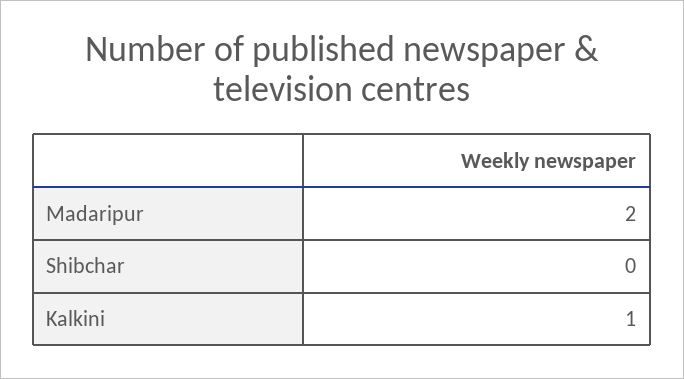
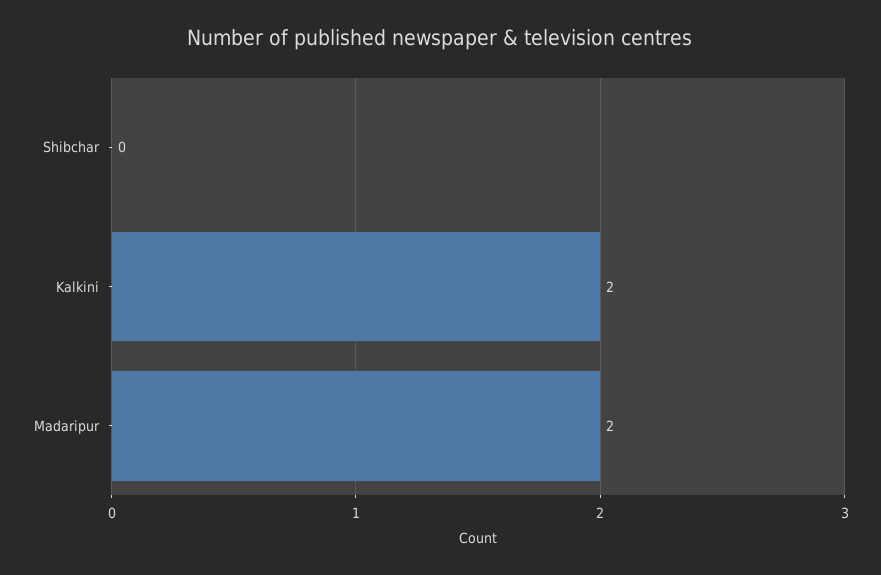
Kalkini: 1 -> 2

